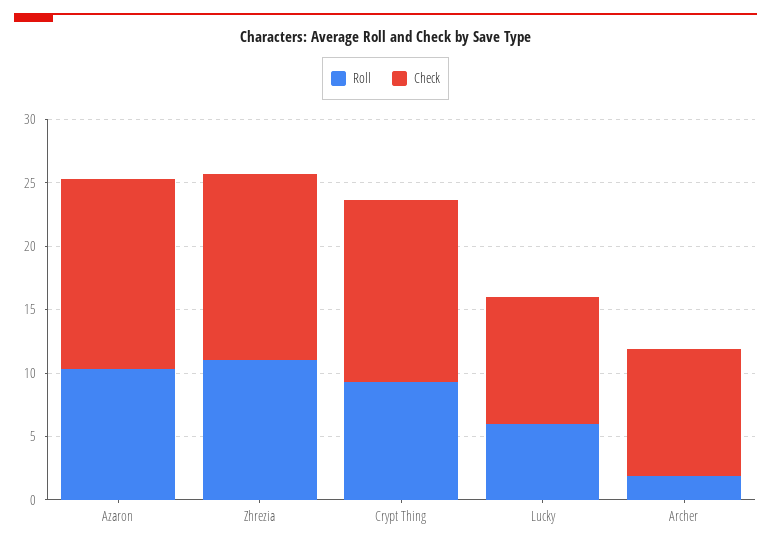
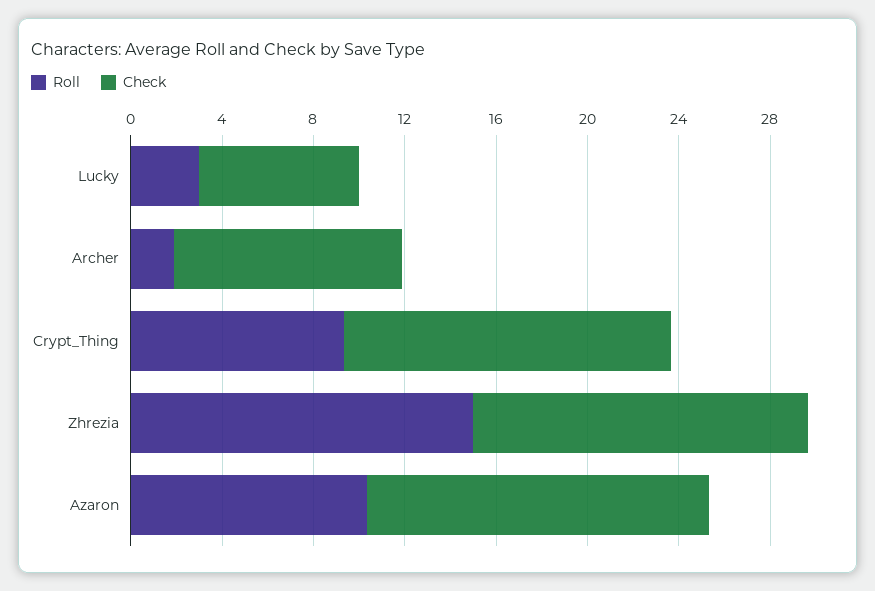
Roll, Zhrezia: 11 -> 15
Roll, Lucky: 6 -> 3
Check, Lucky: 10 -> 7

